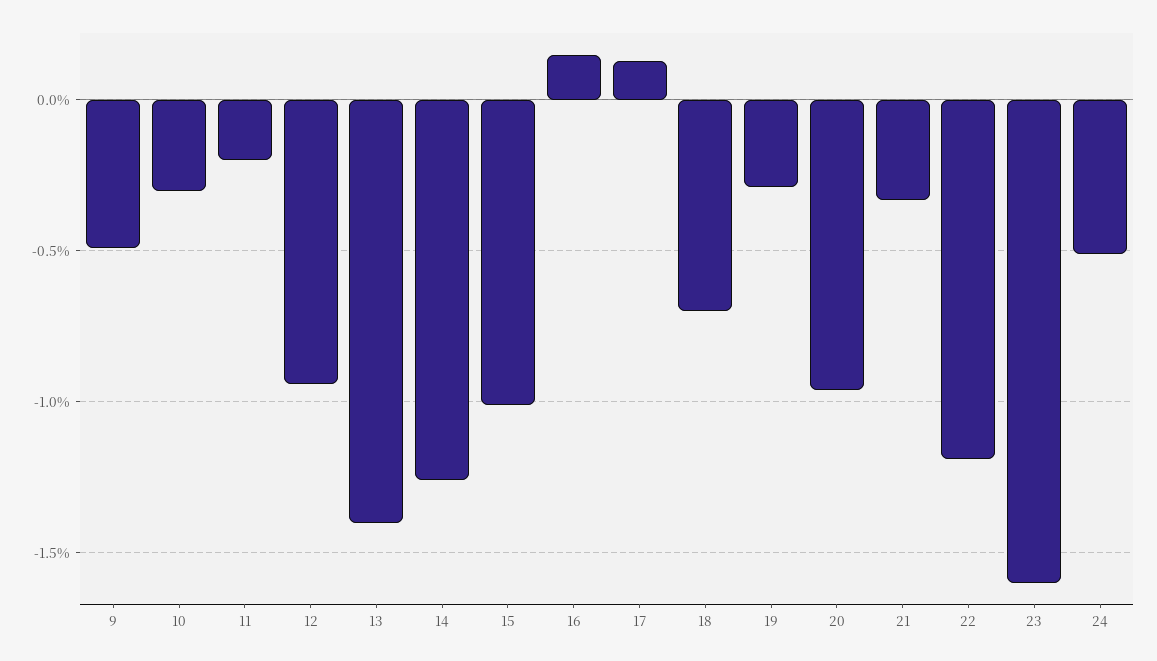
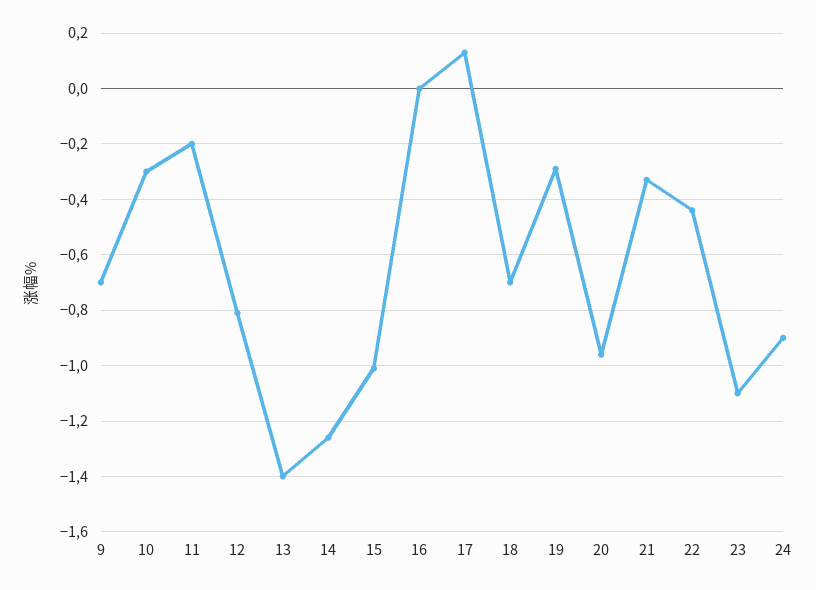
9: -0.5 -> -0.7
12: -0.95 -> -0.8
16: 0.15 -> 0
22: -1.2 -> -0.45
23: -1.6 -> -1.1
24: -0.5 -> -0.9

